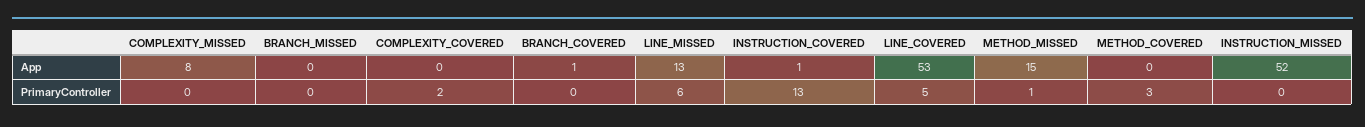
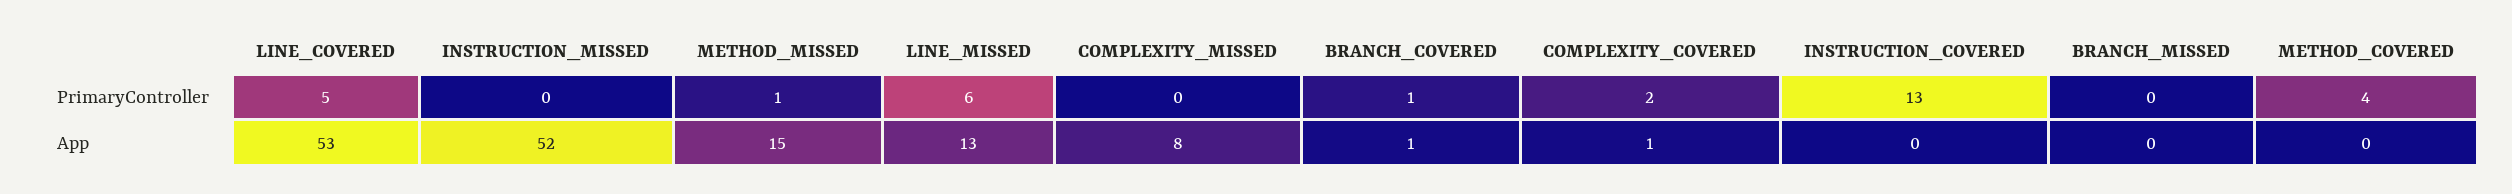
COMPLEXITY_COVERED, App: 0 -> 1
INSTRUCTION_COVERED, App: 1 -> 0
BRANCH_COVERED, PrimaryController: 0 -> 1
METHOD_COVERED, PrimaryController: 3 -> 4

